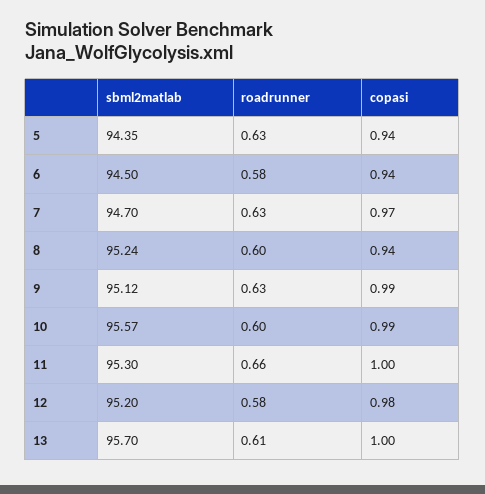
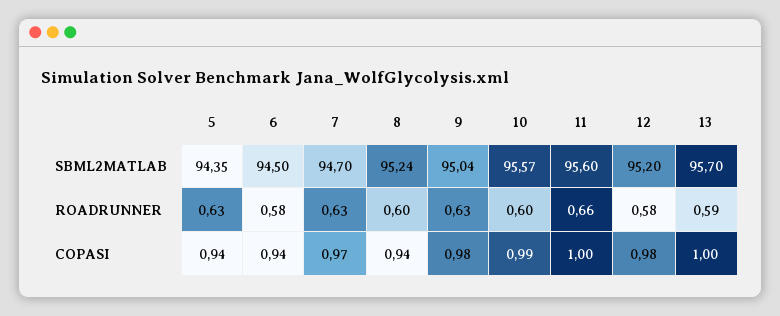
sbml2matlab, 9: 95.12 -> 95.04
copasi, 9: 0.99 -> 0.98
sbml2matlab, 11: 95.3 -> 95.6
roadrunner, 13: 0.61 -> 0.59

